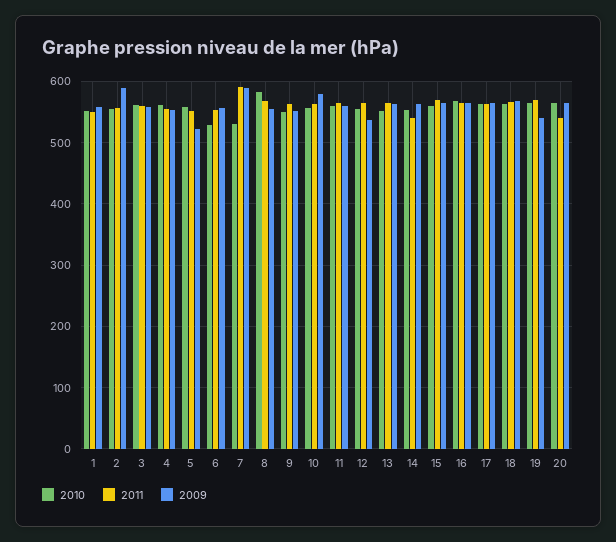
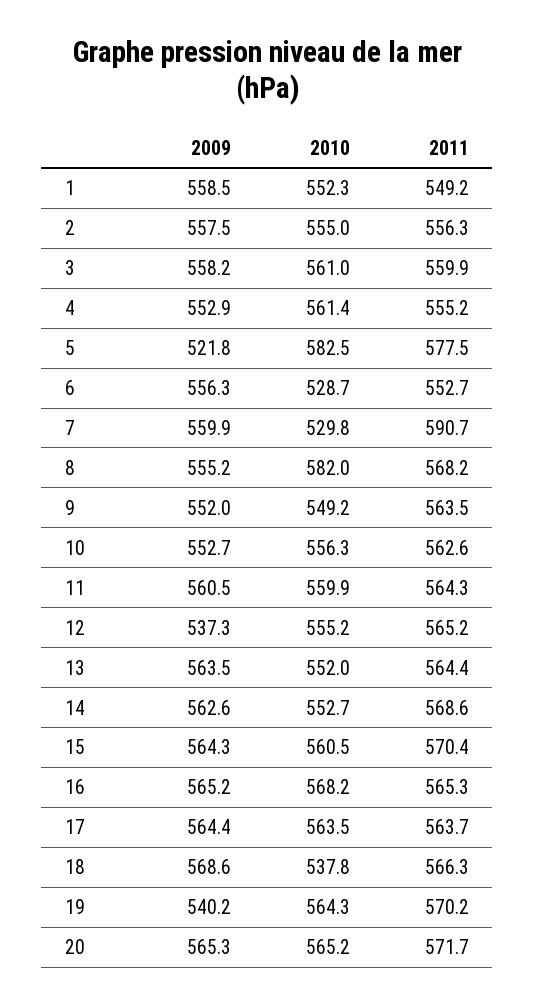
2009, 2: 590 -> 557.5
2010, 5: 560 -> 582.5
2011, 5: 550 -> 577.5
2009, 7: 590 -> 559.9
2009, 10: 580 -> 552.7
2011, 14: 540 -> 568.6
2010, 18: 560 -> 537.8
2011, 20: 540 -> 571.7

